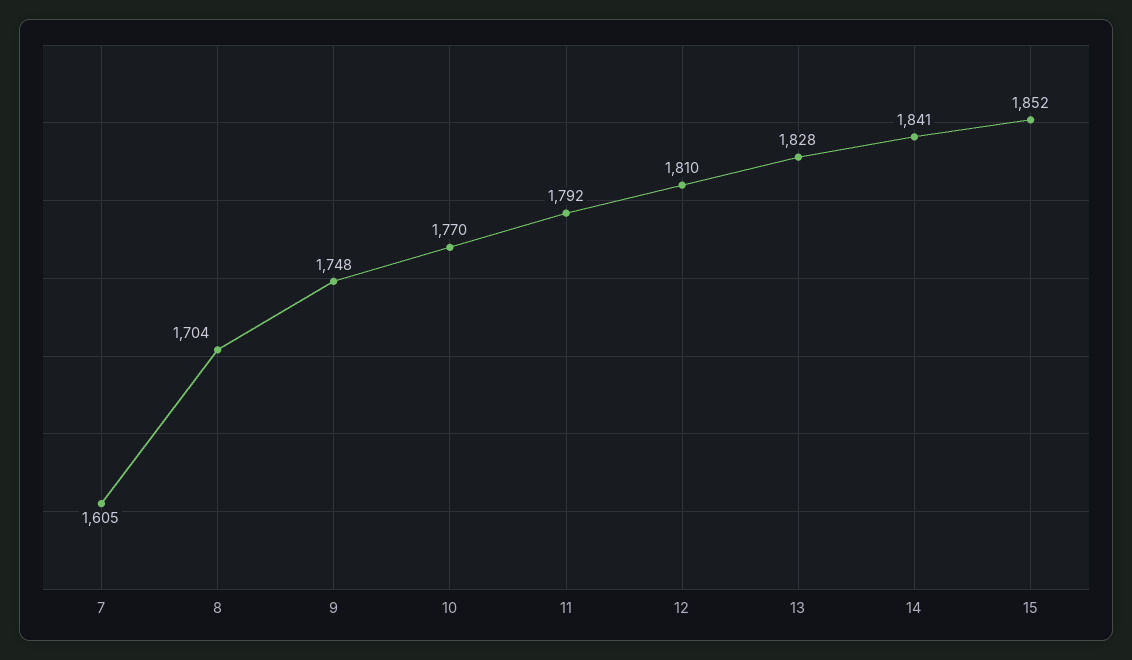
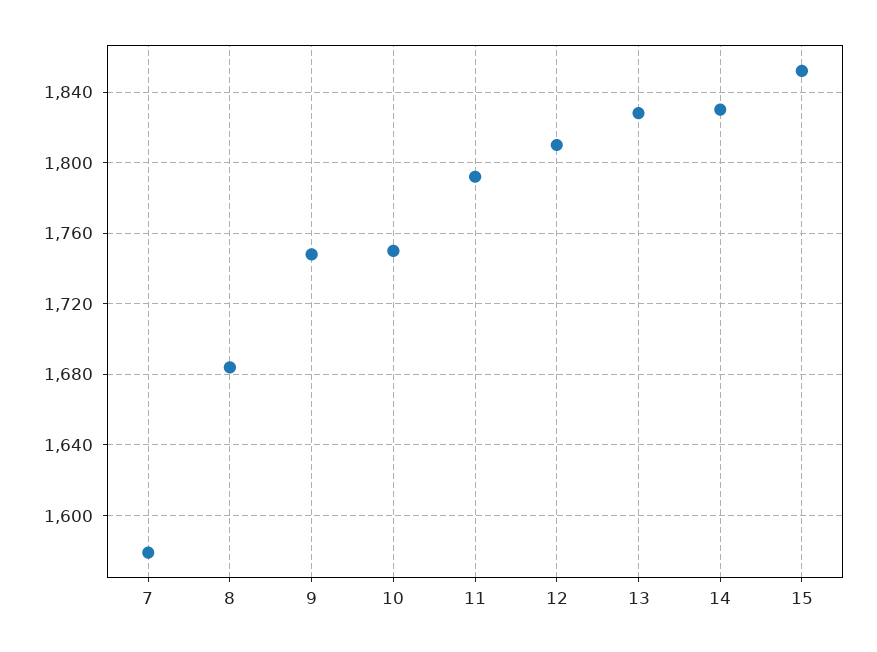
7: 1605 -> 1580
8: 1704 -> 1685
10: 1770 -> 1750
14: 1841 -> 1830

